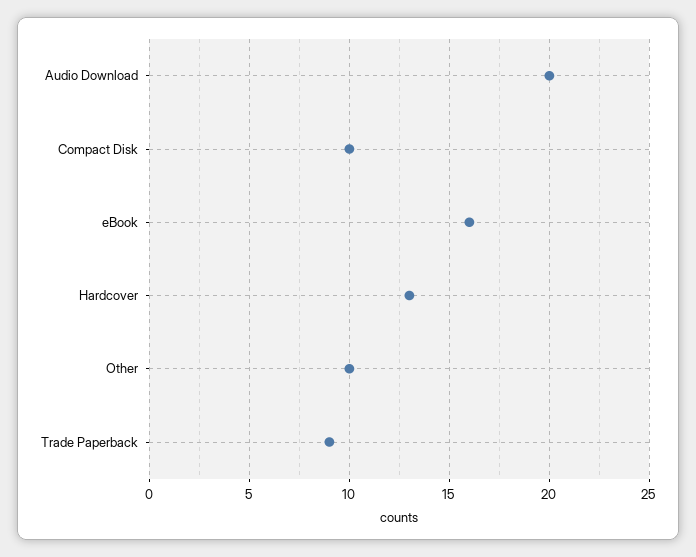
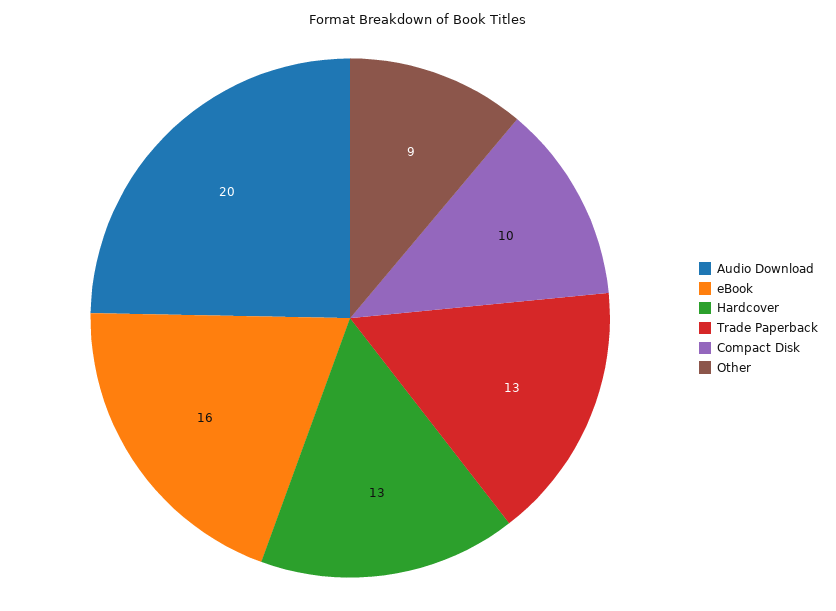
Other: 10 -> 9
Trade Paperback: 9 -> 13

